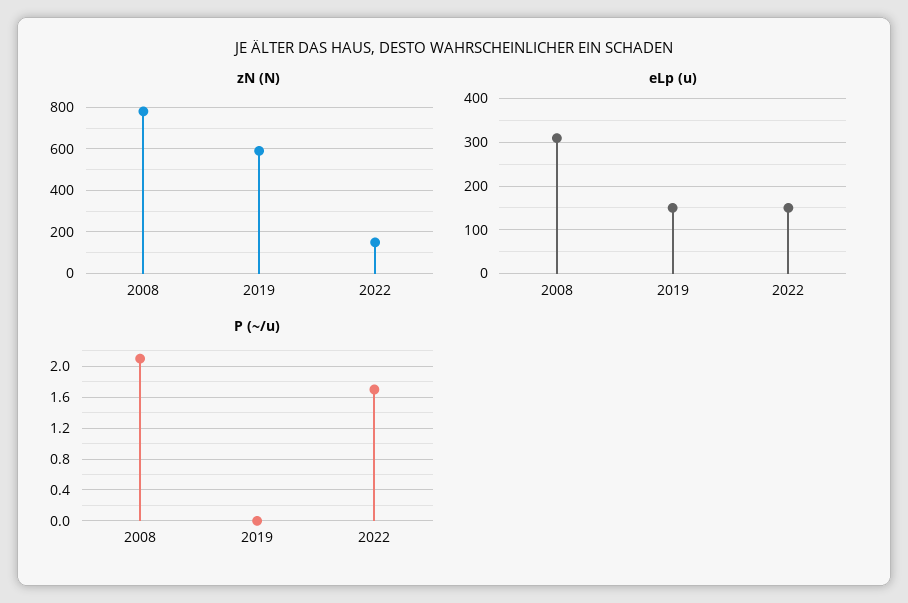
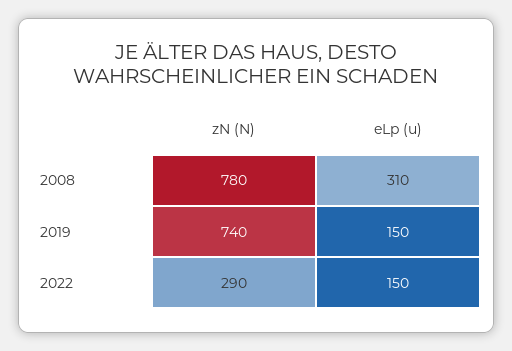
zN (N), 2019: 600 -> 740
zN (N), 2022: 150 -> 290
P (~/u), 2008: 2.1 -> none
P (~/u), 2019: 0 -> none
P (~/u), 2022: 1.7 -> none

